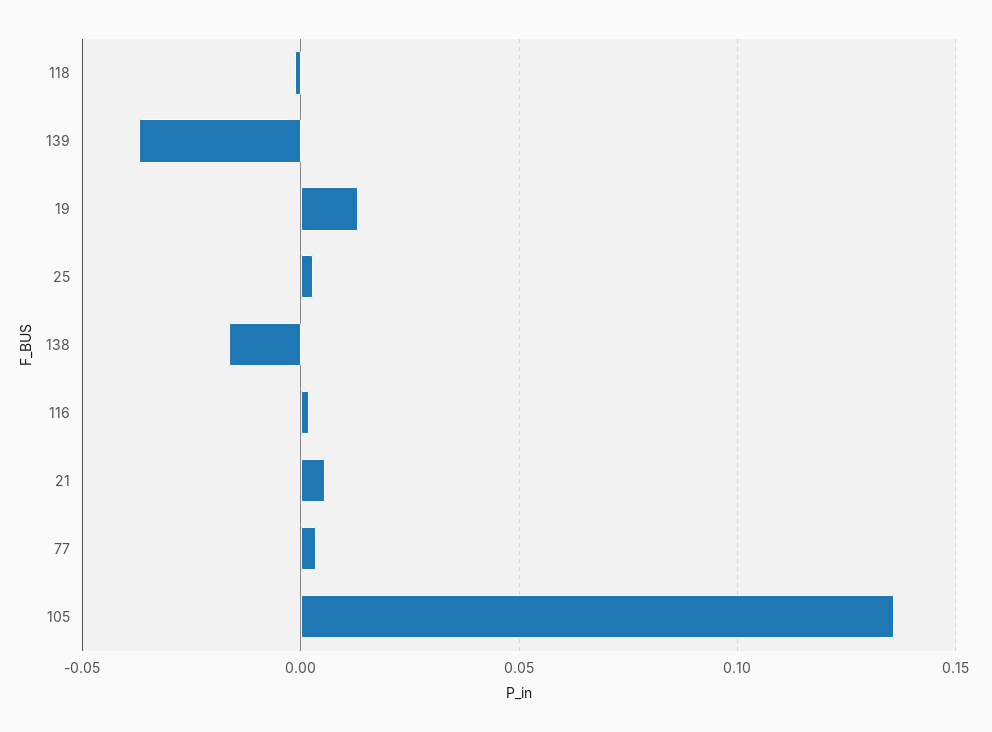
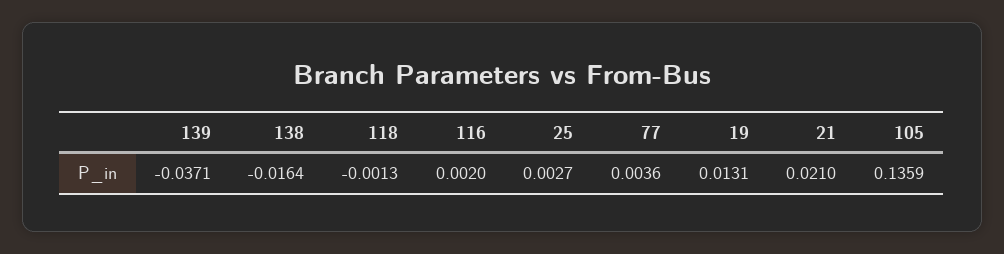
21: 0.005 -> 0.021

